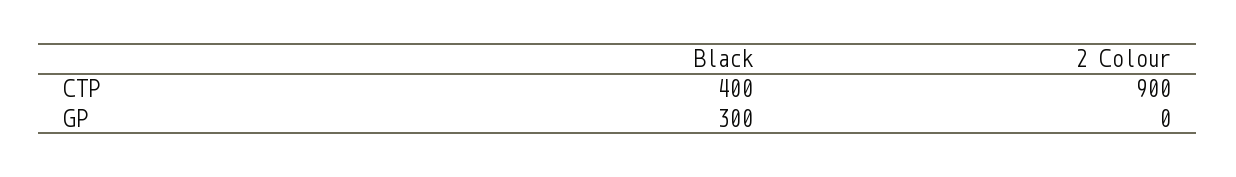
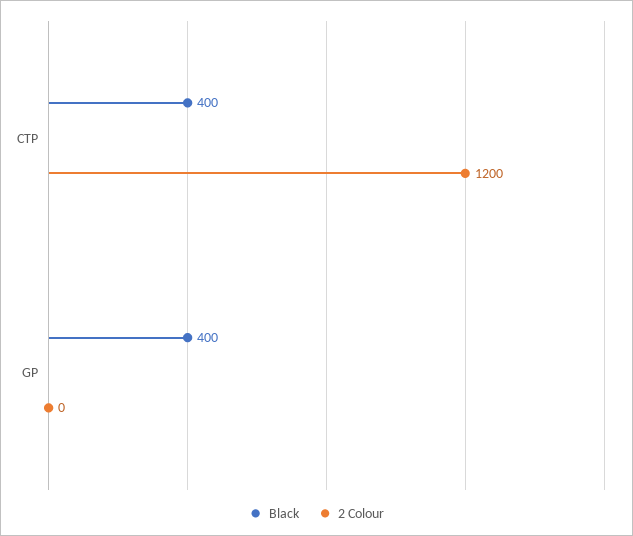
2 Colour, CTP: 900 -> 1200
Black, GP: 300 -> 400

